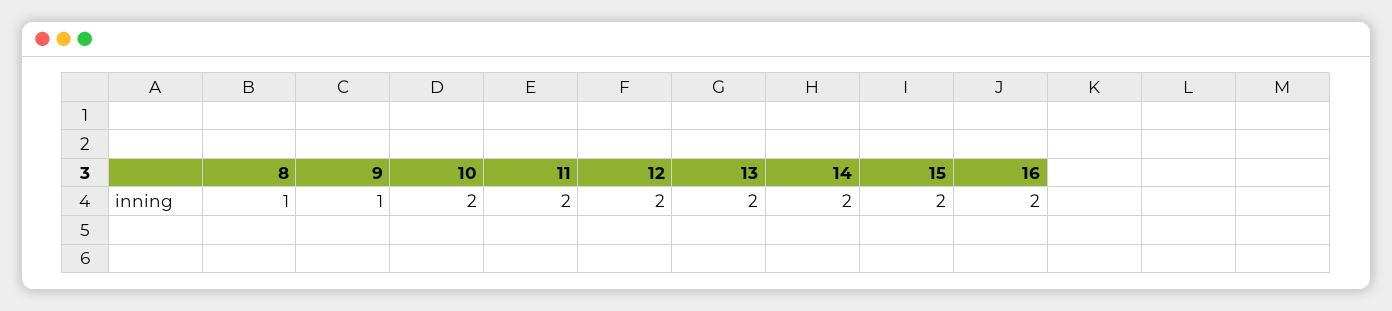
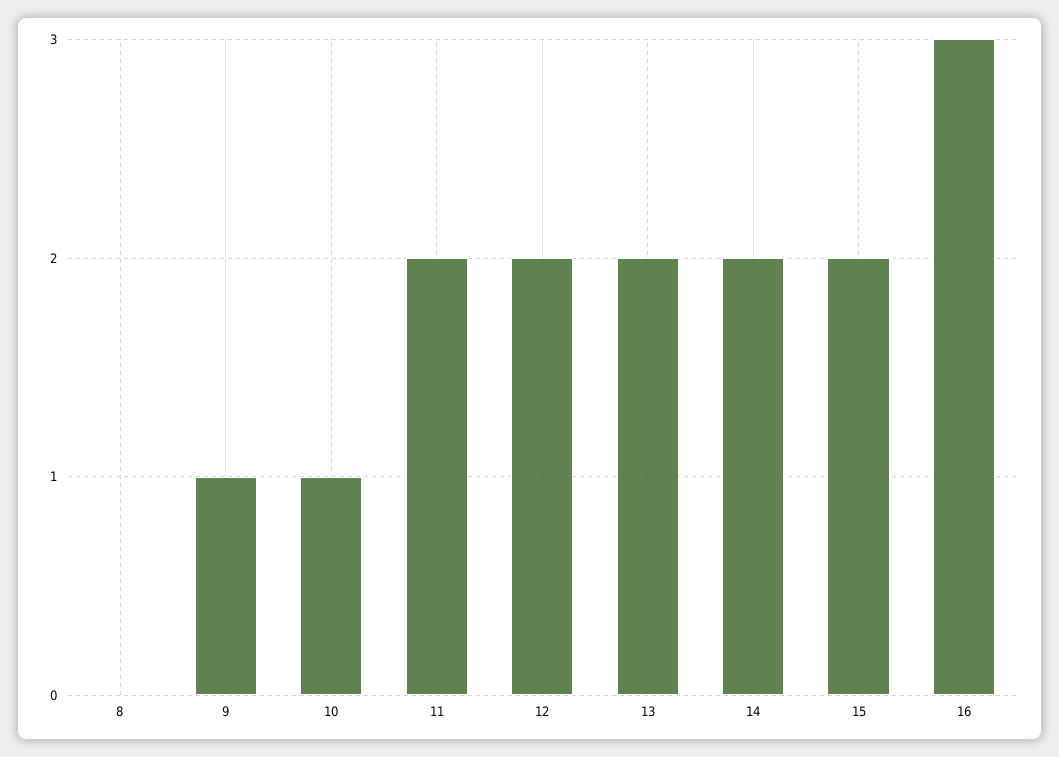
8: 1 -> 0
10: 2 -> 1
16: 2 -> 3

